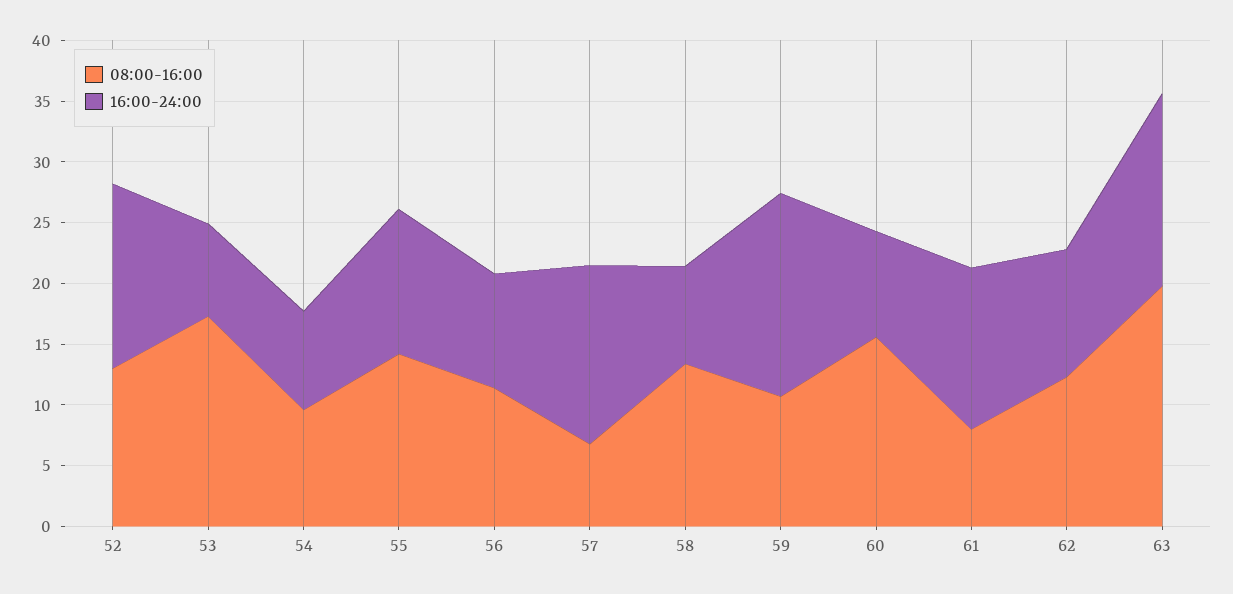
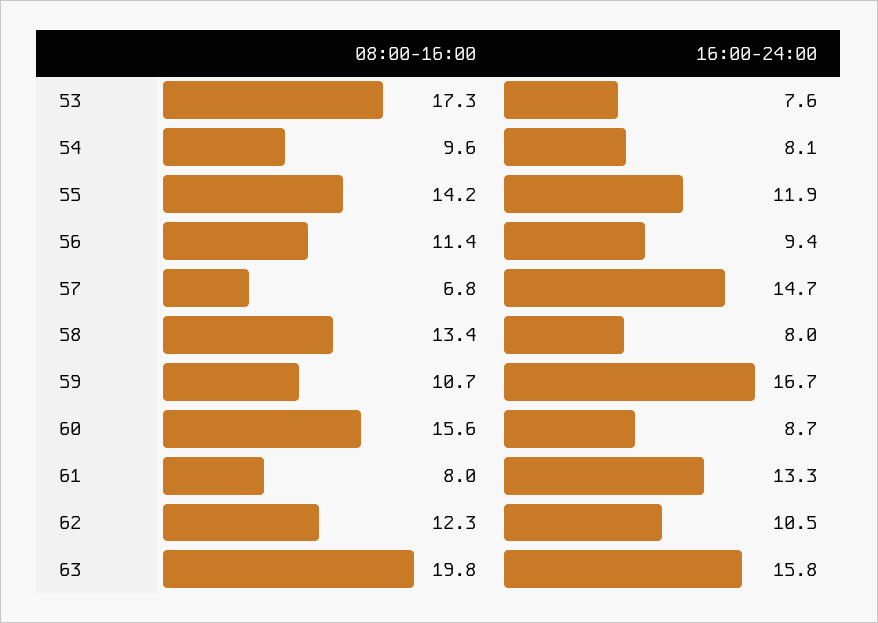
08:00-16:00, 52: 13 -> none
16:00-24:00, 52: 15 -> none

